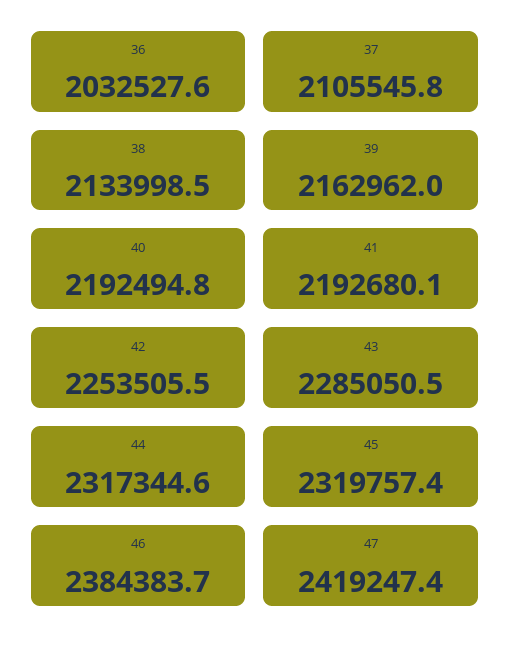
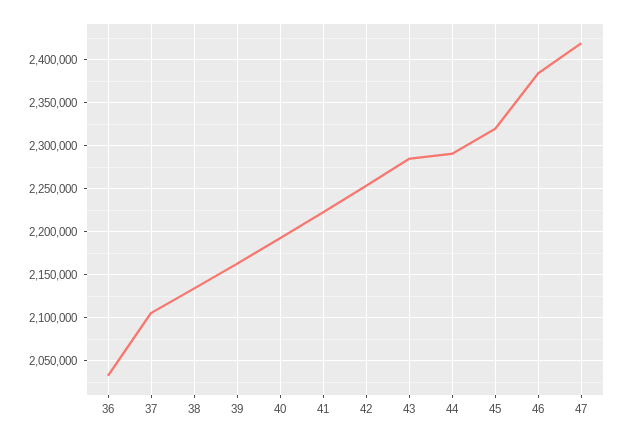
41: 2192680.1 -> 2220000
44: 2317344.6 -> 2290000

